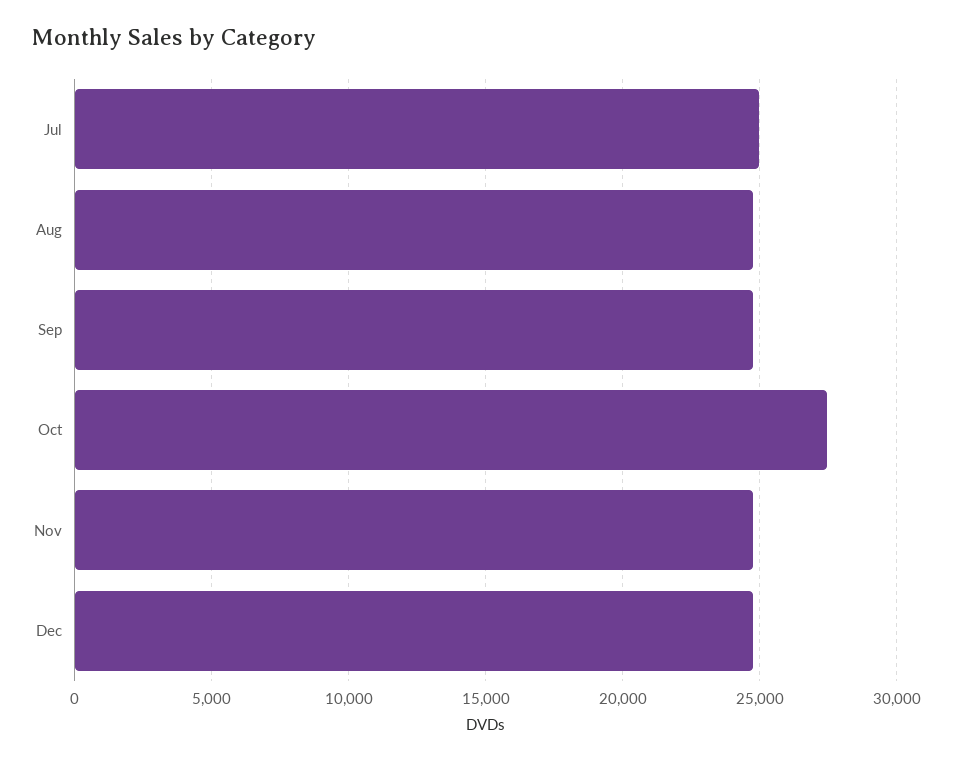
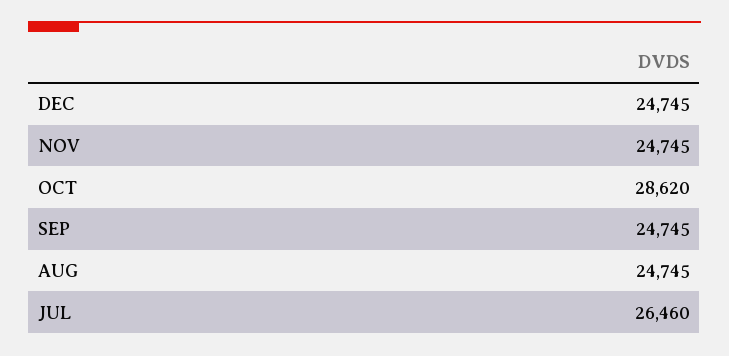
Jul: 25000 -> 26460
Oct: 27500 -> 28620

